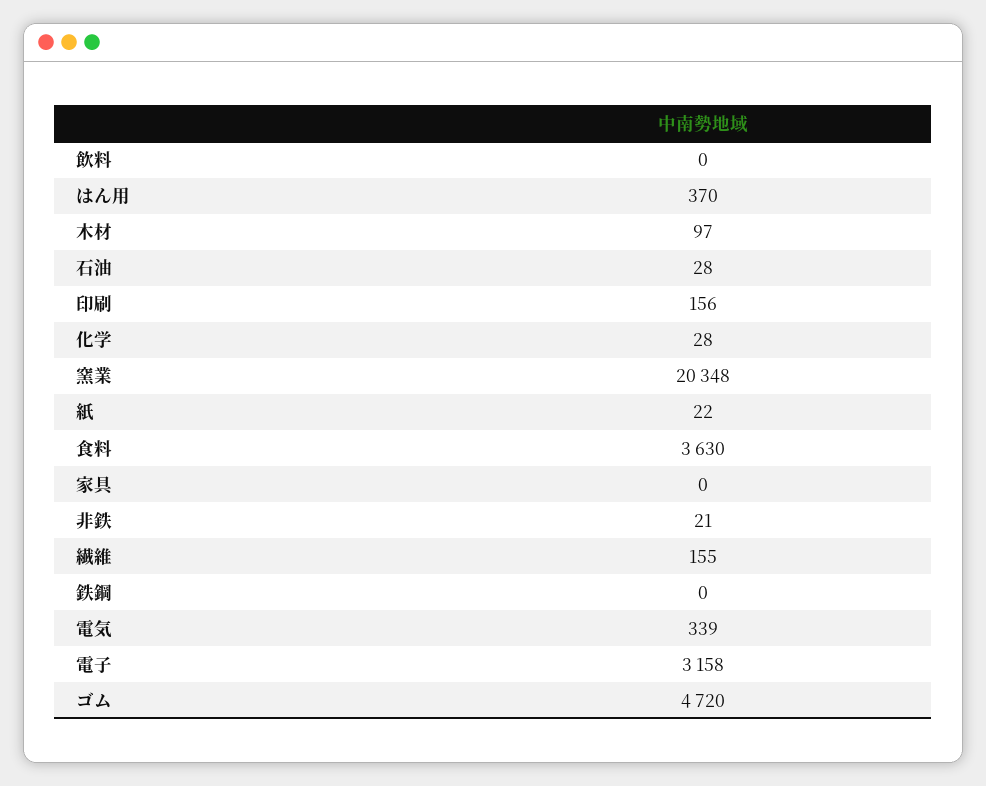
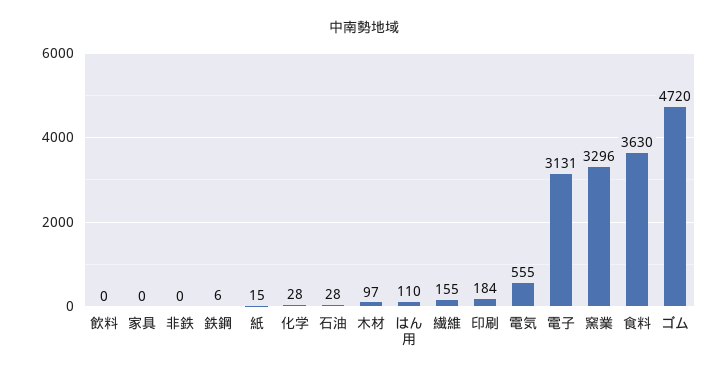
はん用: 370 -> 110
印刷: 156 -> 184
窯業: 20348 -> 3296
紙: 22 -> 15
非鉄: 21 -> 0
鉄鋼: 0 -> 6
電気: 339 -> 555
電子: 3158 -> 3131

